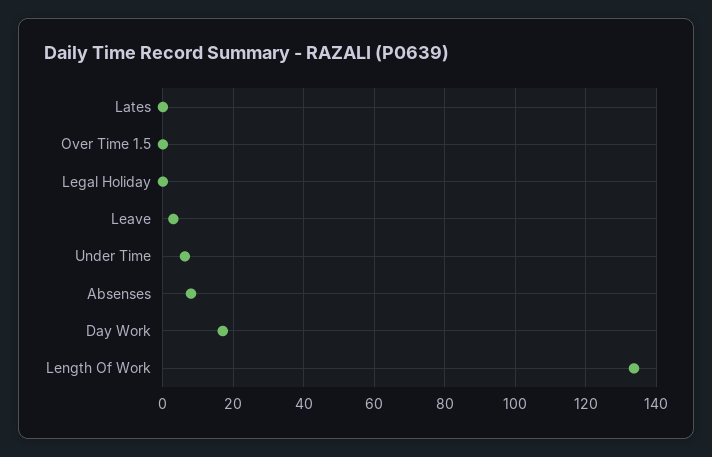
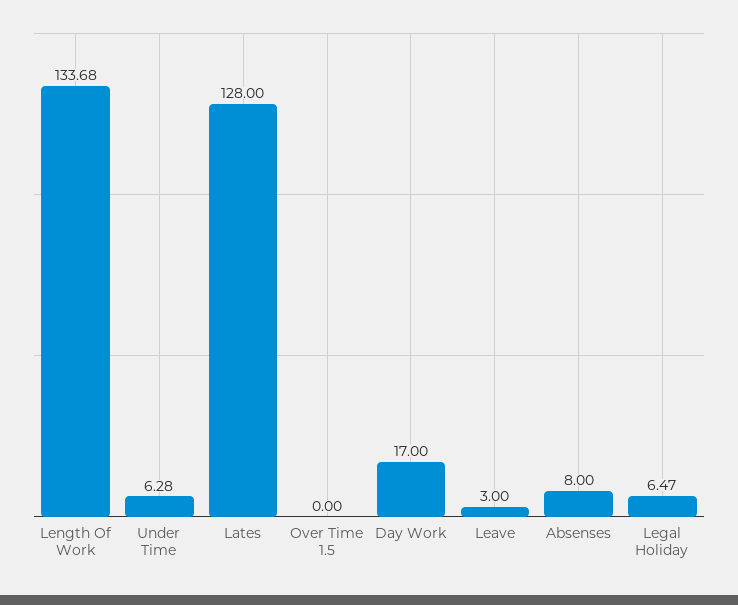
Lates: 0 -> 128
Legal Holiday: 0 -> 6.47

